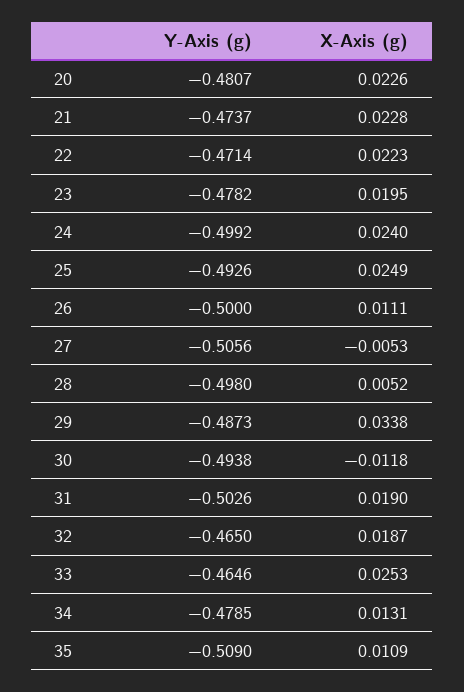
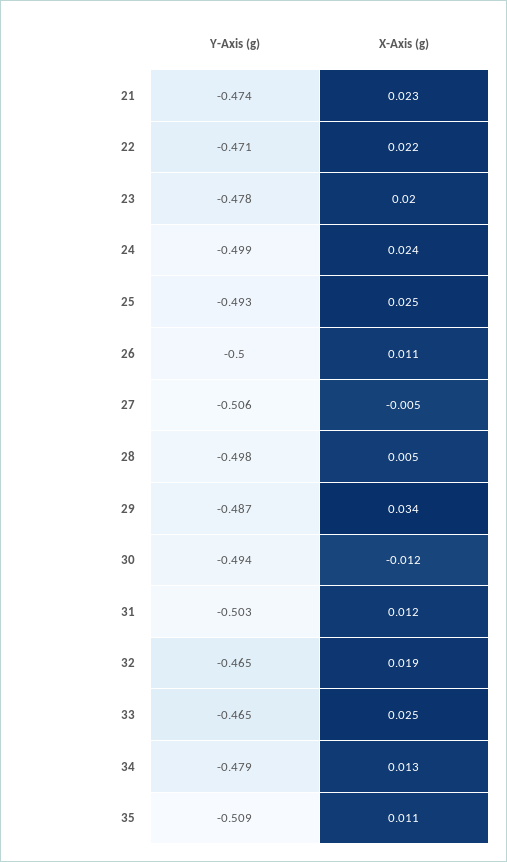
Y-Axis (g), 20: -0.4807 -> none
X-Axis (g), 20: 0.0226 -> none
X-Axis (g), 31: 0.019 -> 0.012

